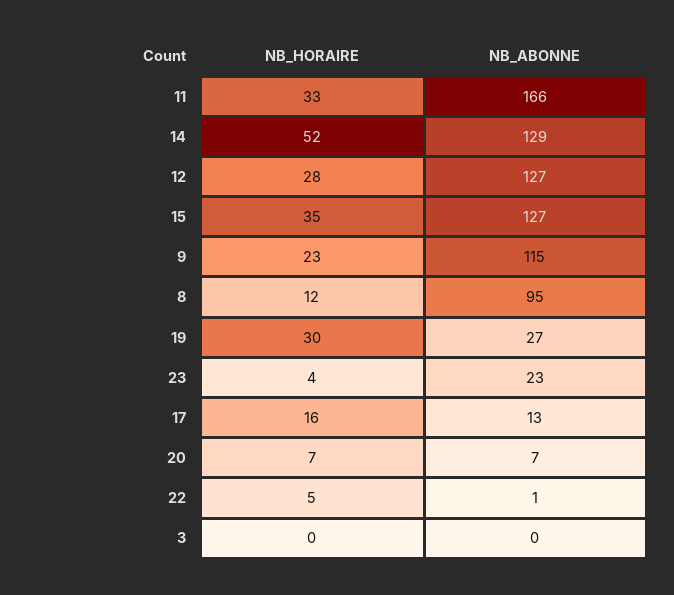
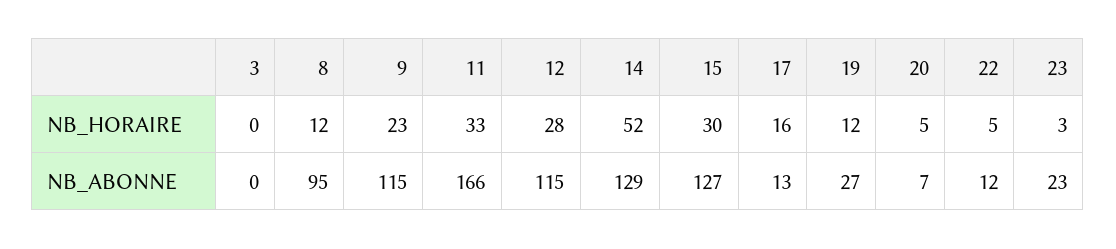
NB_ABONNE, 12: 127 -> 115
NB_HORAIRE, 15: 35 -> 30
NB_HORAIRE, 19: 30 -> 12
NB_HORAIRE, 23: 4 -> 3
NB_HORAIRE, 20: 7 -> 5
NB_ABONNE, 22: 1 -> 12

